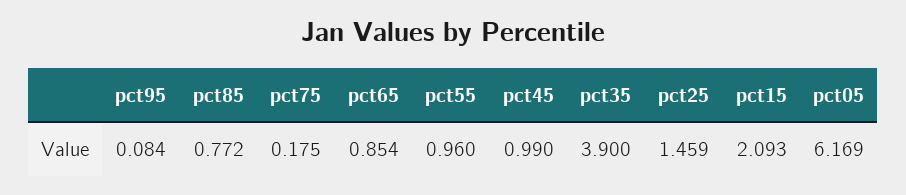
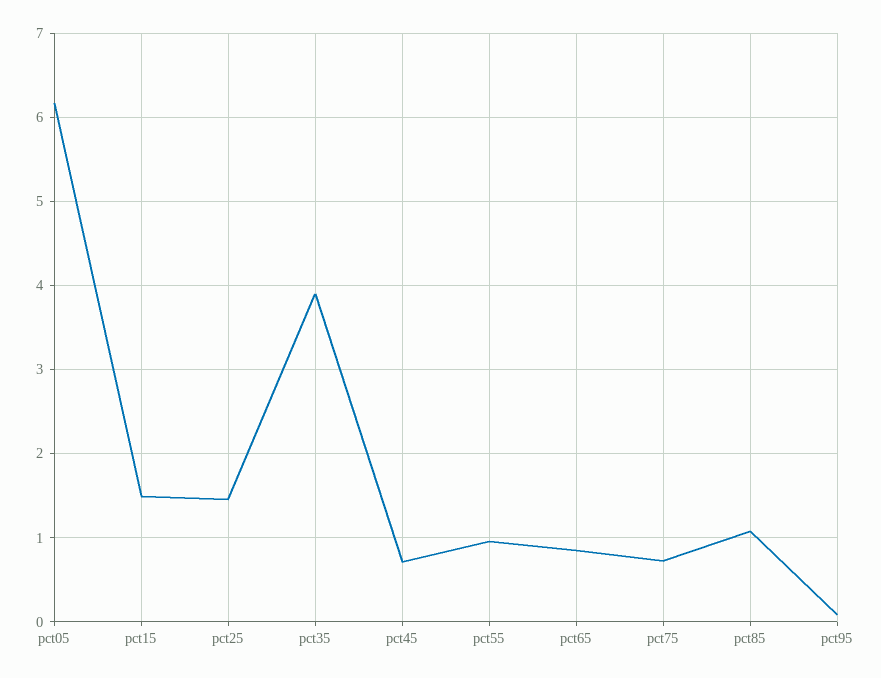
pct85: 0.772 -> 1.1
pct75: 0.175 -> 0.7
pct45: 0.99 -> 0.7
pct15: 2.093 -> 1.5

